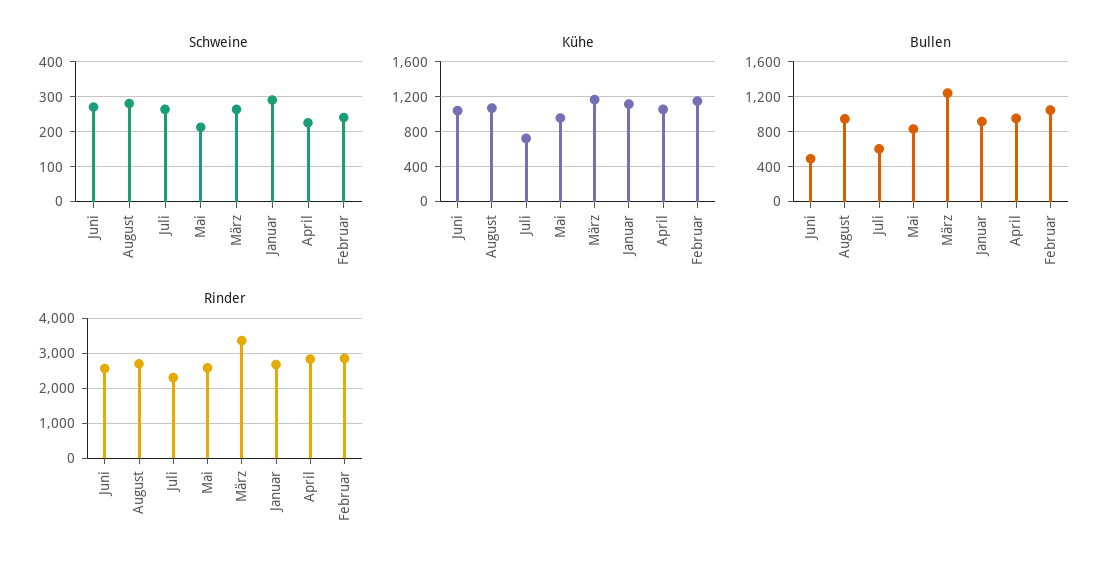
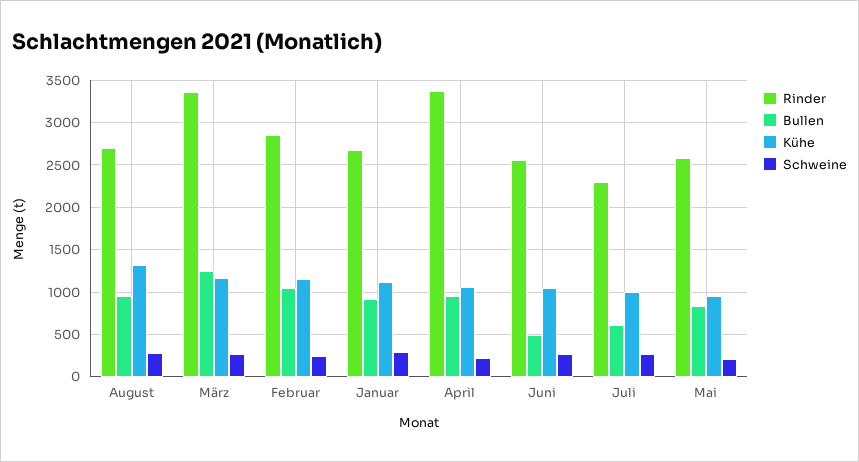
Kühe, August: 1100 -> 1300
Kühe, Juli: 700 -> 1000
Rinder, April: 2800 -> 3400

